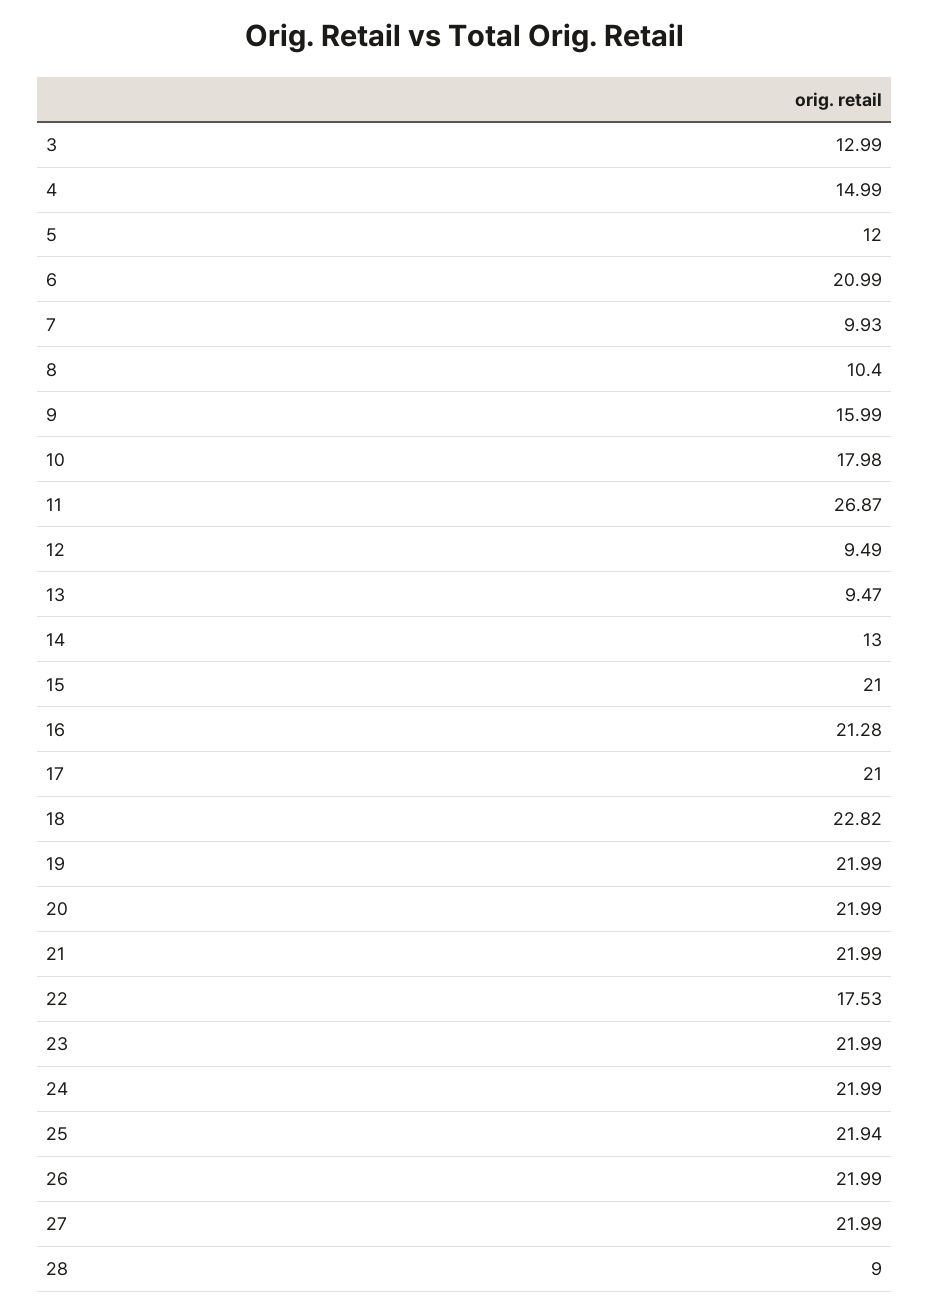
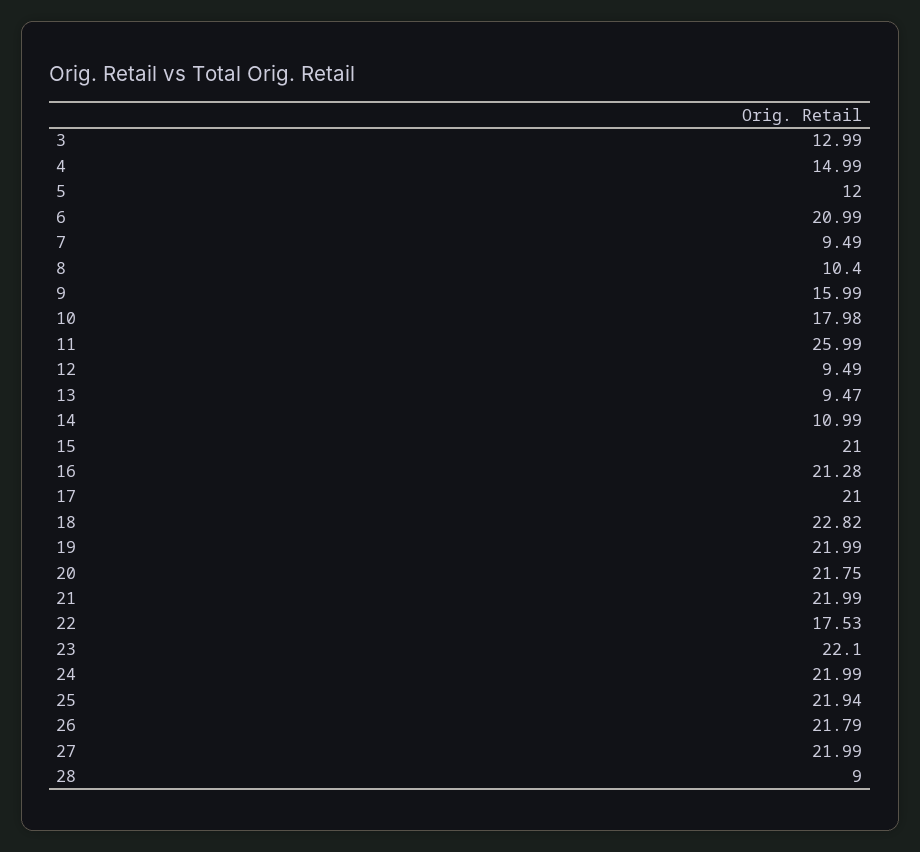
7: 9.93 -> 9.49
11: 26.87 -> 25.99
14: 13 -> 10.99
20: 21.99 -> 21.75
23: 21.99 -> 22.1
26: 21.99 -> 21.79

